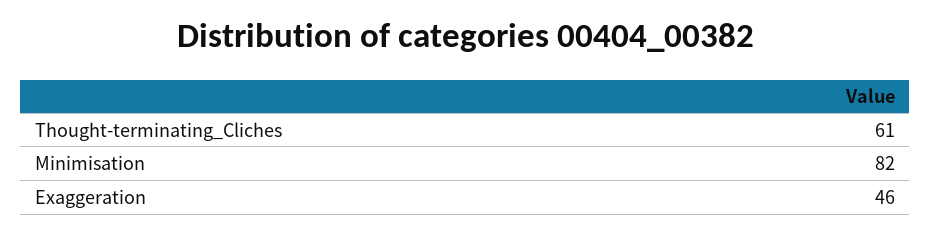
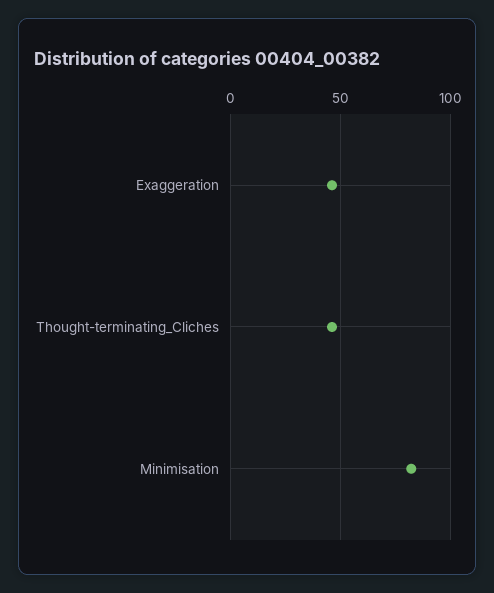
Thought-terminating_Cliches: 61 -> 45

